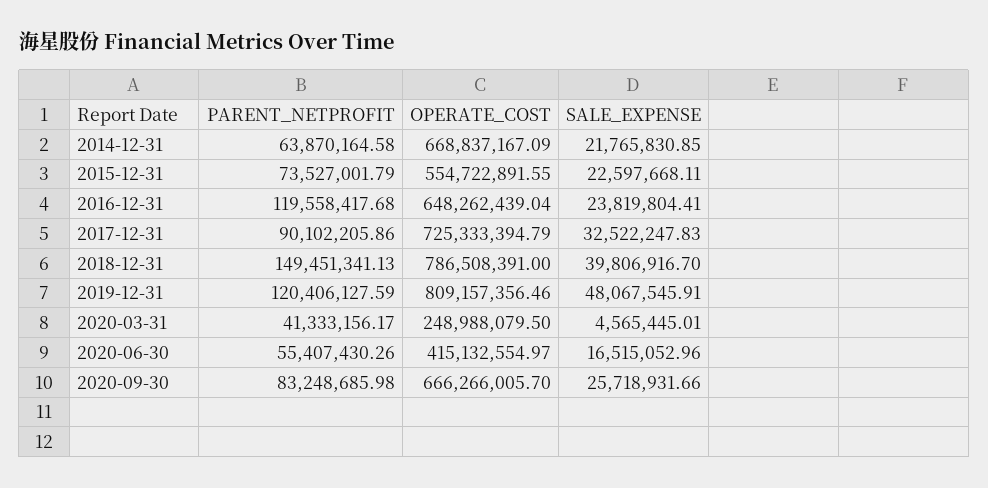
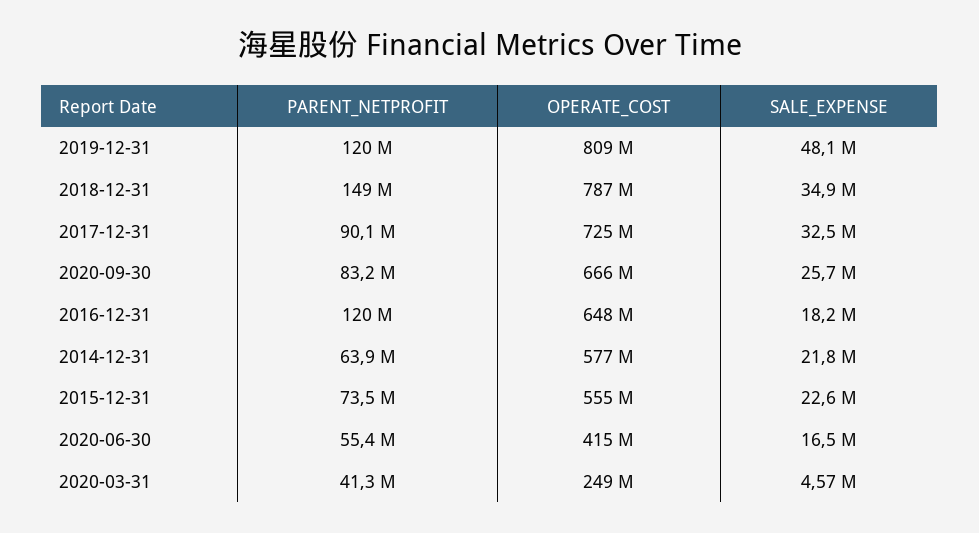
OPERATE_COST, 2014-12-31: 668837167.09 -> 577000000
SALE_EXPENSE, 2016-12-31: 23819804.41 -> 18200000
SALE_EXPENSE, 2018-12-31: 39806916.7 -> 34900000

